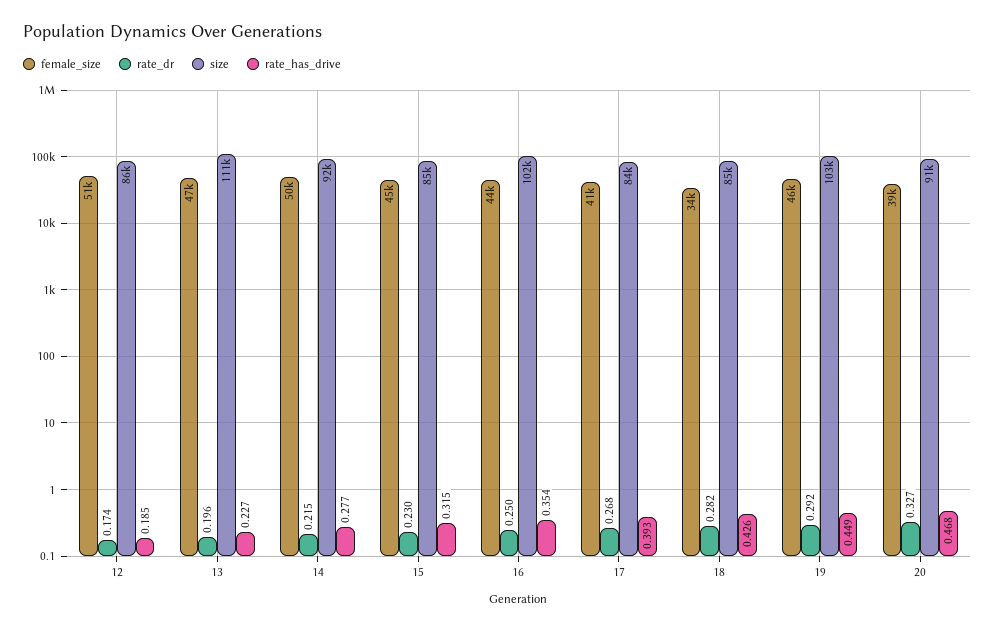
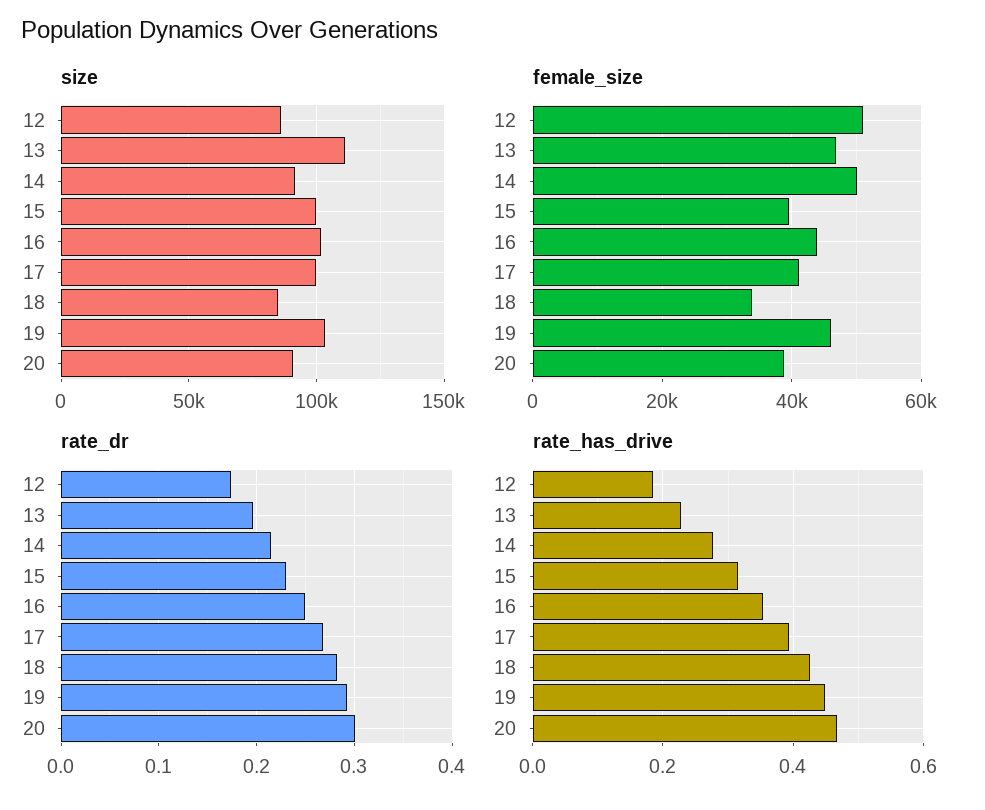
female_size, 15: 45000 -> 40000
size, 15: 85000 -> 100000
size, 17: 84000 -> 100000
rate_dr, 20: 0.327 -> 0.3

